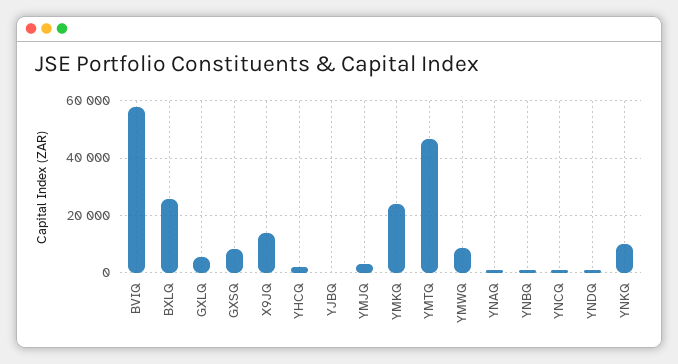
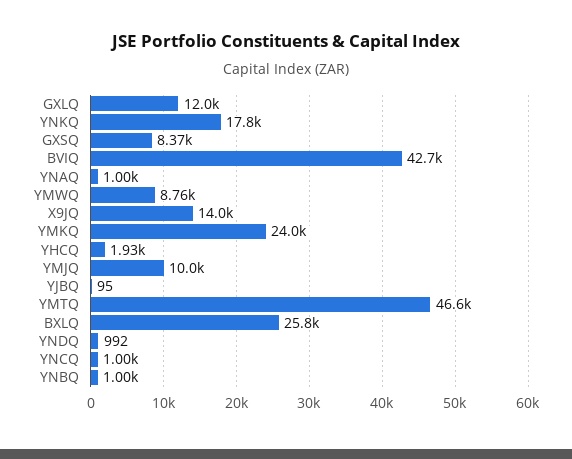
BVIQ: 57500 -> 42700
GXLQ: 5000 -> 12000
YMJQ: 2500 -> 10000
YNKQ: 10000 -> 17800

